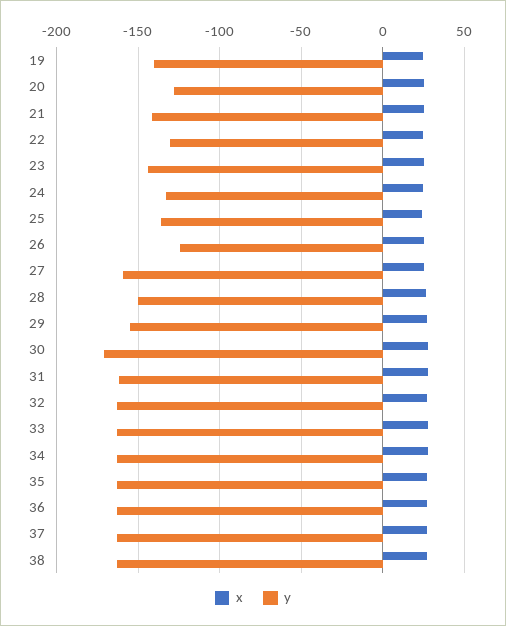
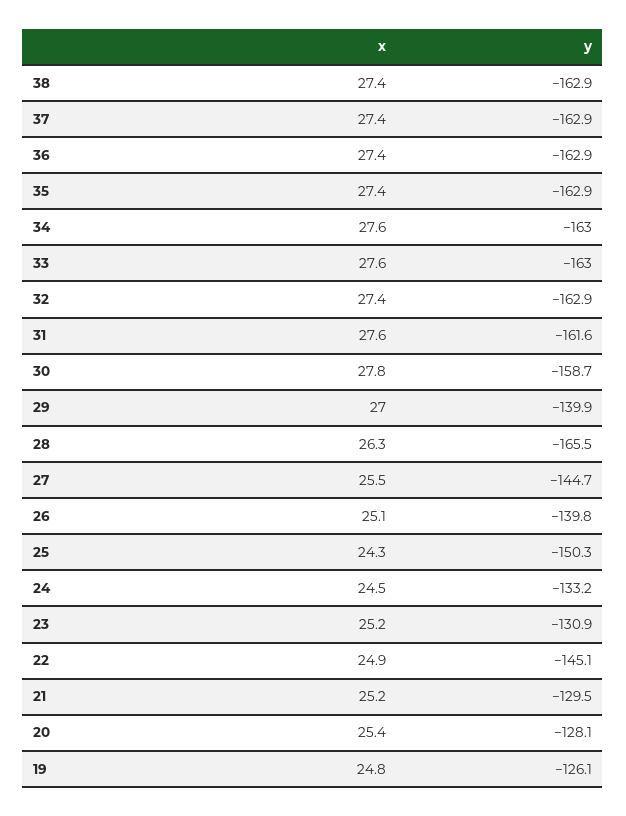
y, 19: -140 -> -126.1
y, 21: -140 -> -129.5
y, 22: -130 -> -145.1
y, 23: -145 -> -130.9
y, 25: -135 -> -150.3
y, 26: -125 -> -139.8
y, 27: -160 -> -144.7
y, 28: -150 -> -165.5
y, 29: -155 -> -139.9
y, 30: -170 -> -158.7

